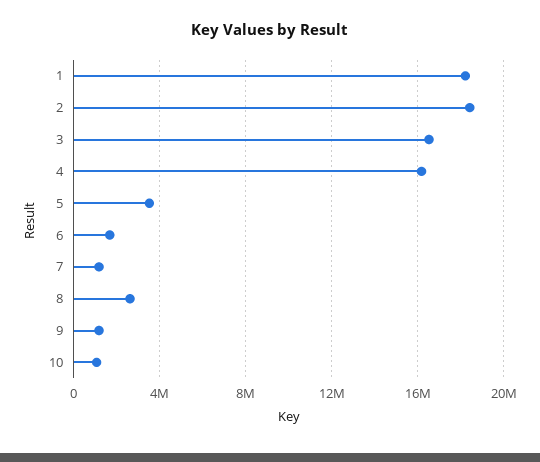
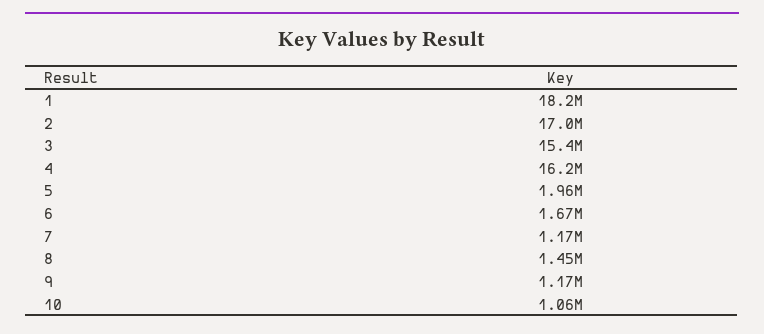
2: 18500000 -> 17000000
3: 16500000 -> 15400000
5: 3500000 -> 1960000
8: 2500000 -> 1450000

